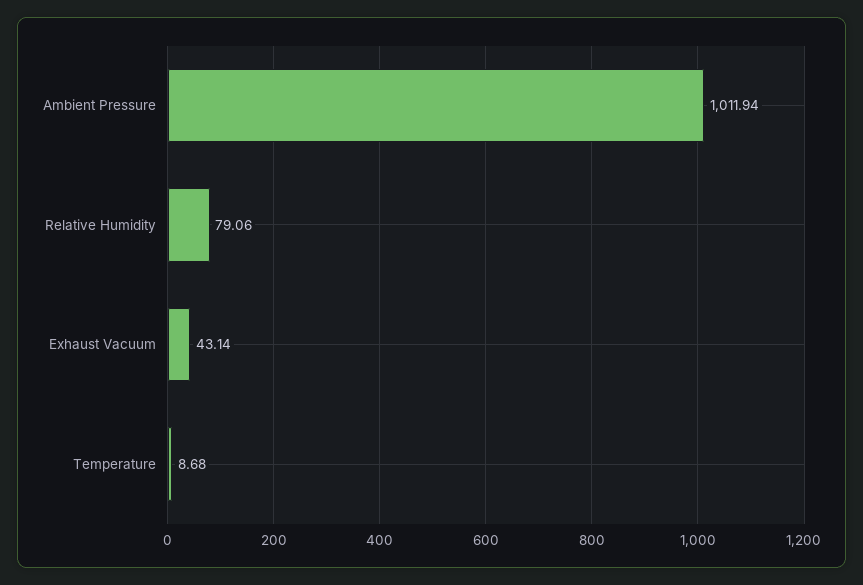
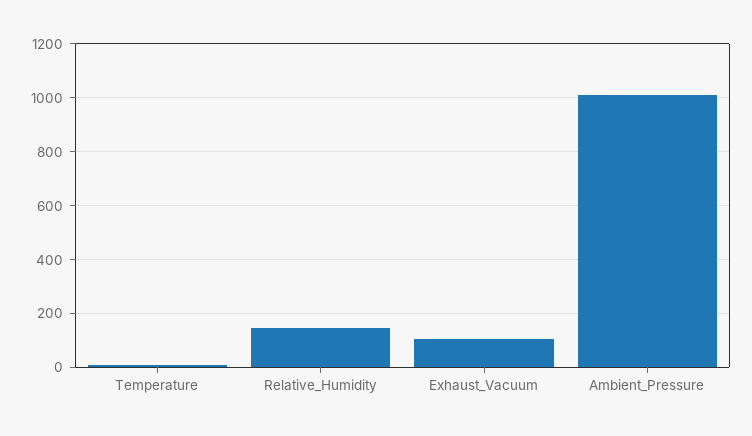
Relative Humidity: 79.06 -> 150
Exhaust Vacuum: 43.14 -> 100

